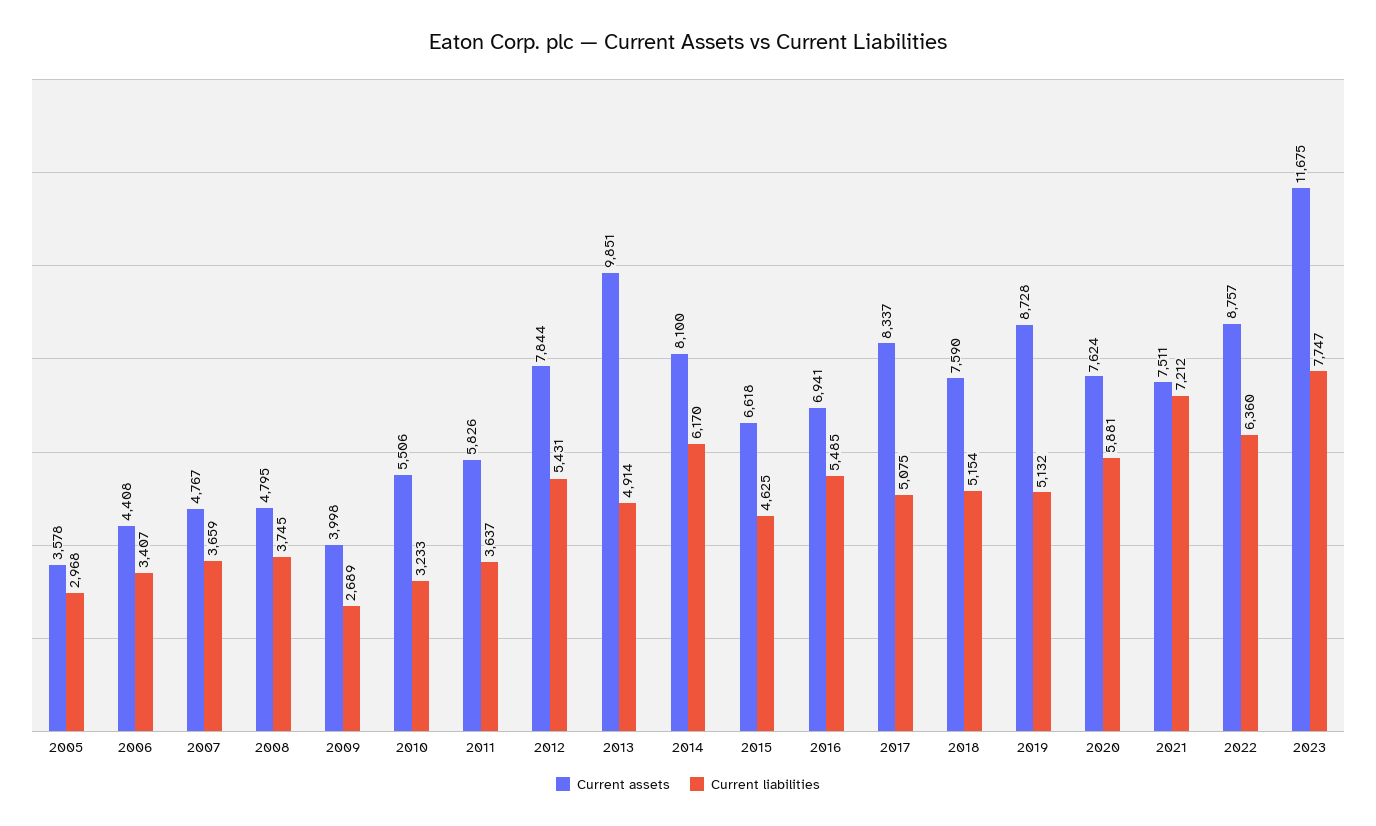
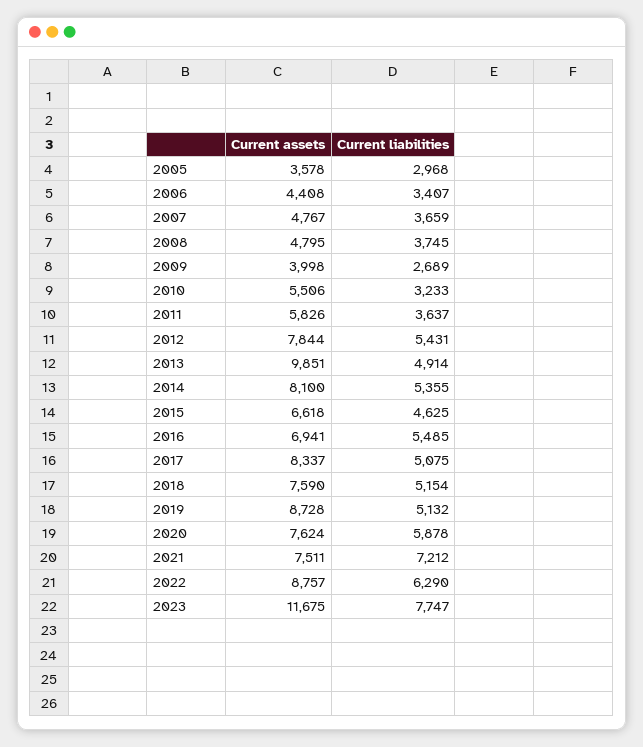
Current liabilities, 2014: 6170 -> 5355
Current liabilities, 2020: 5881 -> 5878
Current liabilities, 2022: 6360 -> 6290

